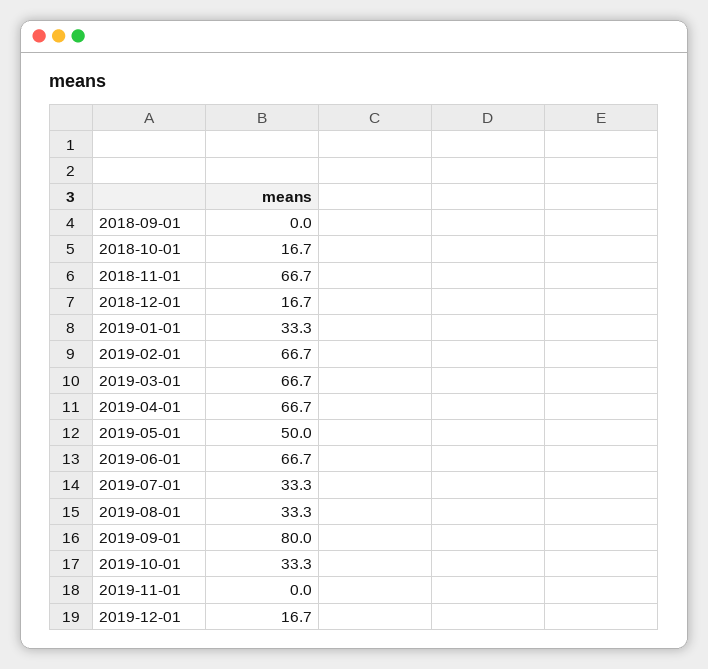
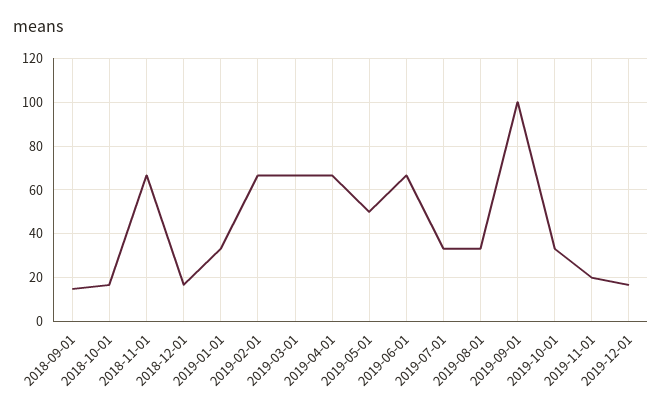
2018-09-01: 0 -> 15
2019-09-01: 80 -> 100
2019-11-01: 0 -> 20

